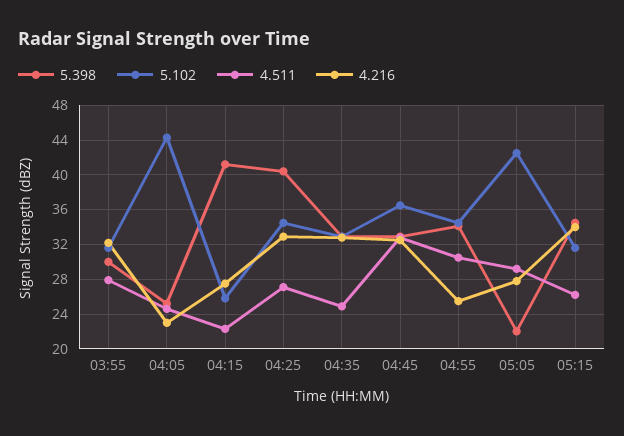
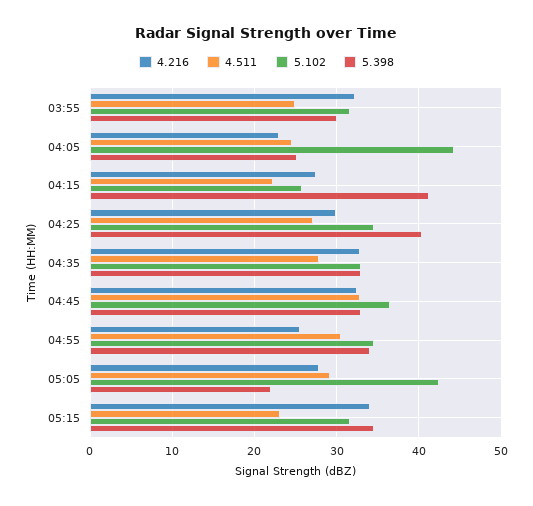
4.511, 03:55: 28 -> 25
4.216, 04:25: 33 -> 30
4.511, 04:35: 25 -> 28
4.511, 05:15: 26 -> 23

